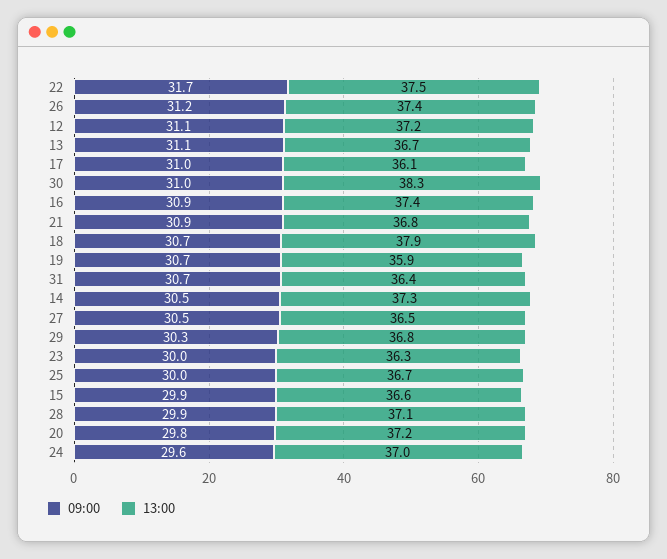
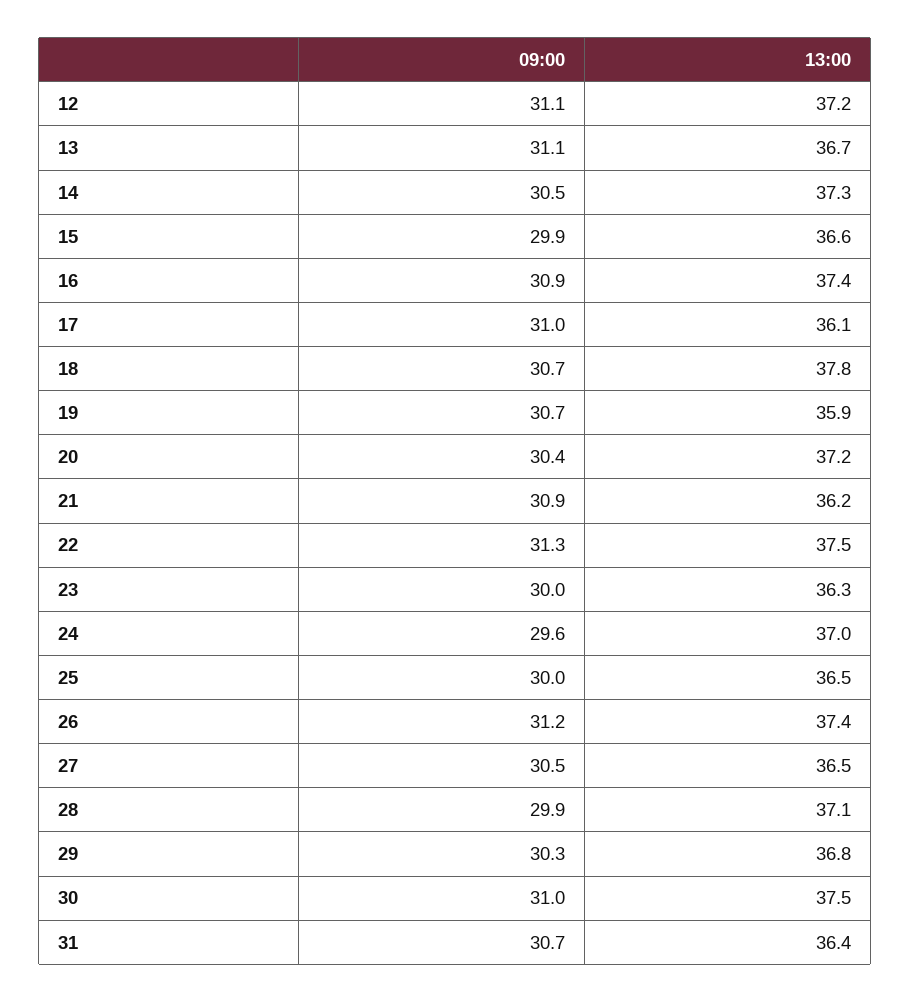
09:00, 22: 31.7 -> 31.3
13:00, 30: 38.3 -> 37.5
13:00, 21: 36.8 -> 36.2
13:00, 18: 37.9 -> 37.8
13:00, 25: 36.7 -> 36.5
09:00, 20: 29.8 -> 30.4

